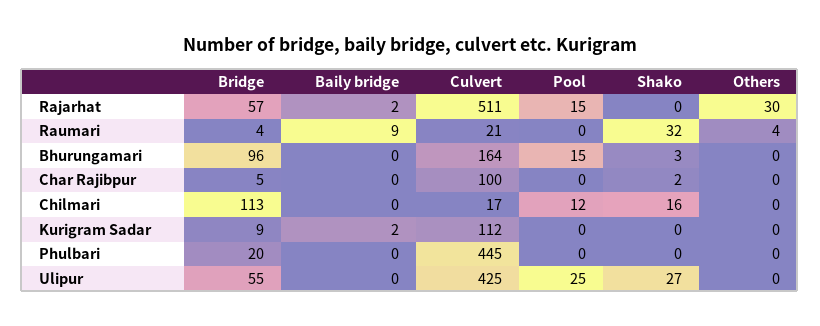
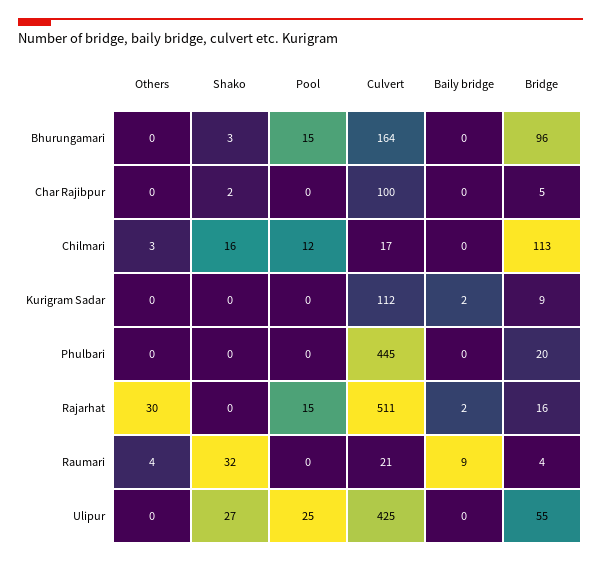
Bridge, Rajarhat: 57 -> 16
Others, Chilmari: 0 -> 3

